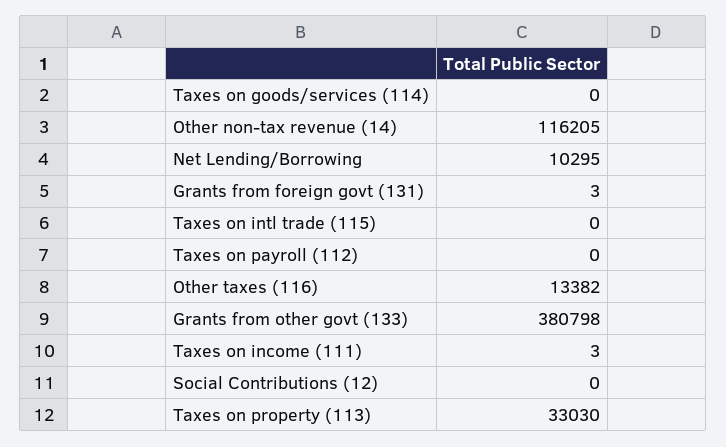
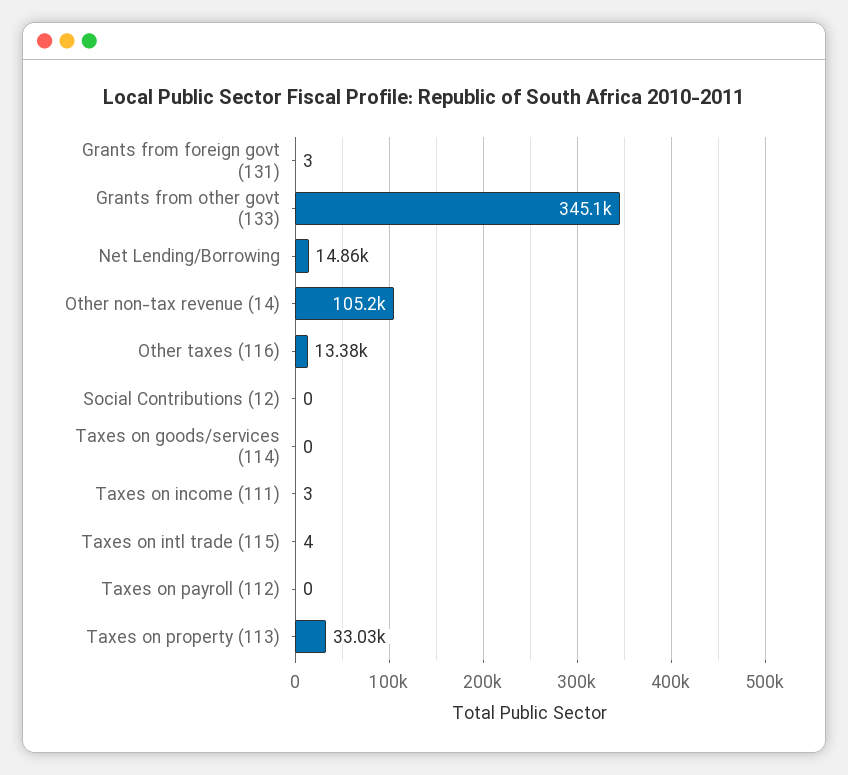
Other non-tax revenue (14): 116205 -> 105200
Net Lending/Borrowing: 10295 -> 14860
Taxes on intl trade (115): 0 -> 4
Grants from other govt (133): 380798 -> 345100

